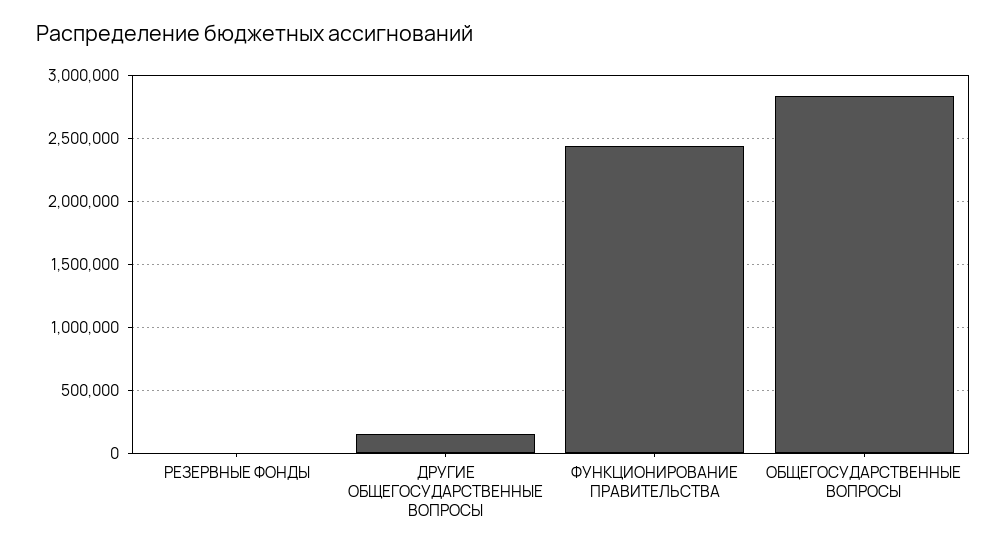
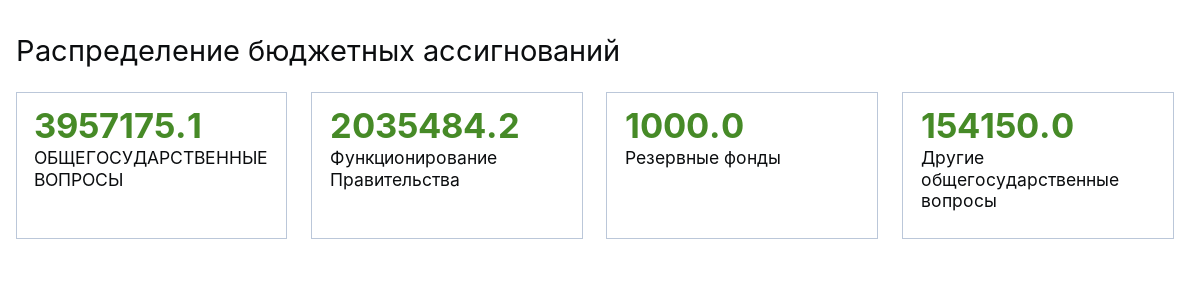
ФУНКЦИОНИРОВАНИЕ ПРАВИТЕЛЬСТВА: 2450000 -> 2035484.2
ОБЩЕГОСУДАРСТВЕННЫЕ ВОПРОСЫ: 2850000 -> 3957175.1

